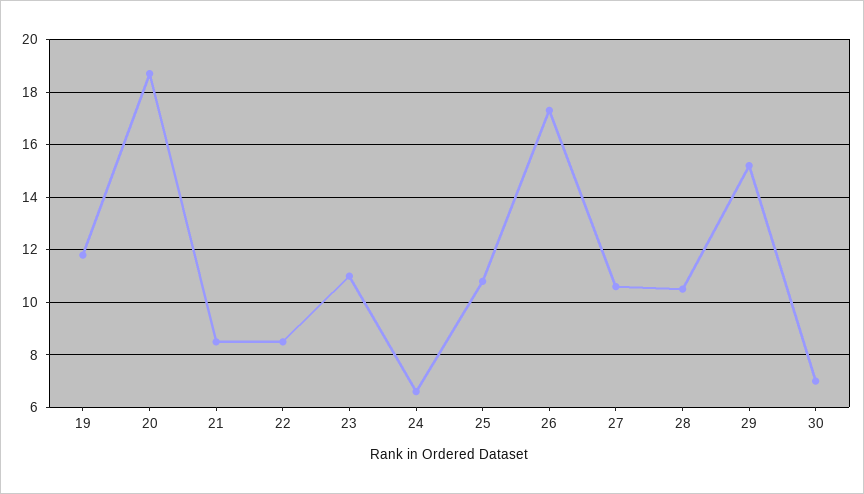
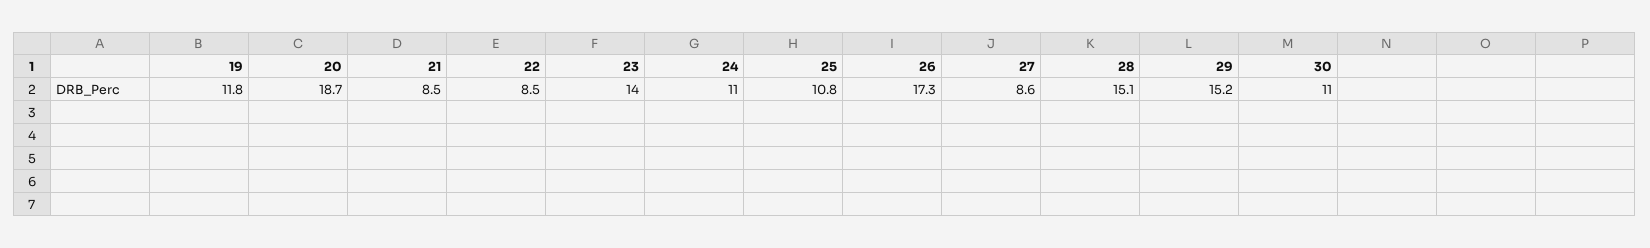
23: 11 -> 14
24: 6.5 -> 11
27: 10.5 -> 8.6
28: 10.5 -> 15.1
30: 7 -> 11

